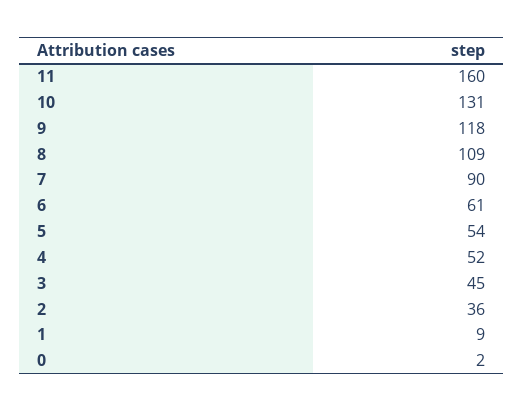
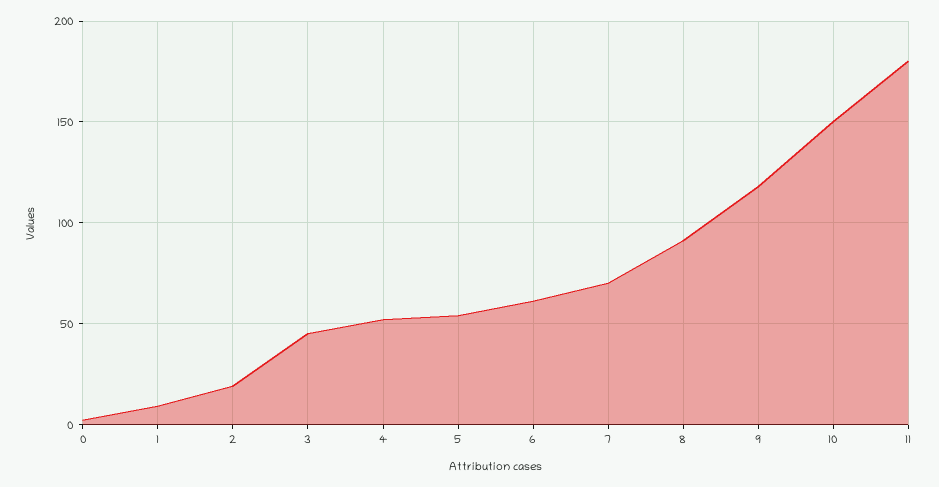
11: 160 -> 180
10: 131 -> 150
8: 109 -> 90
7: 90 -> 70
2: 36 -> 20

